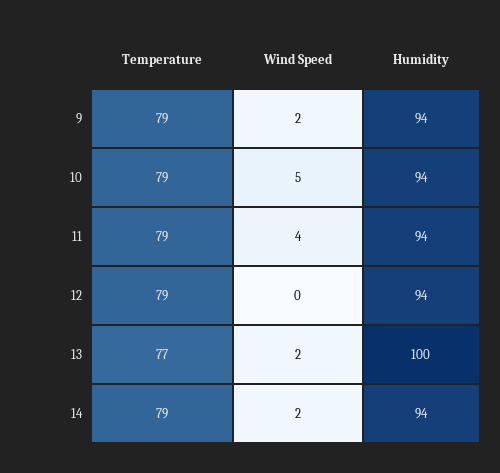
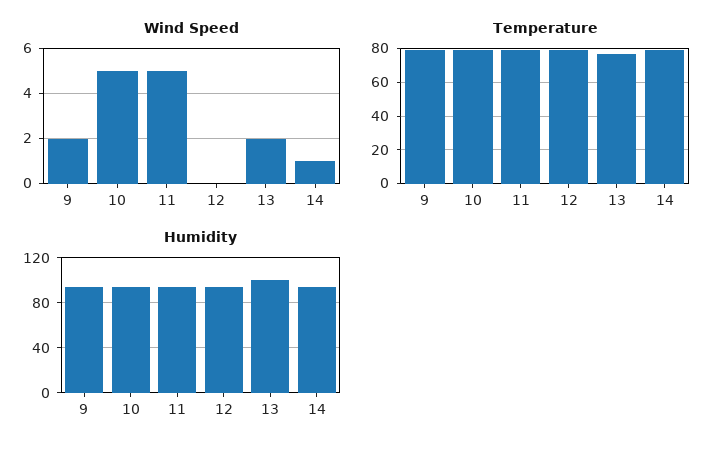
Wind Speed, 11: 4 -> 5
Wind Speed, 14: 2 -> 1

